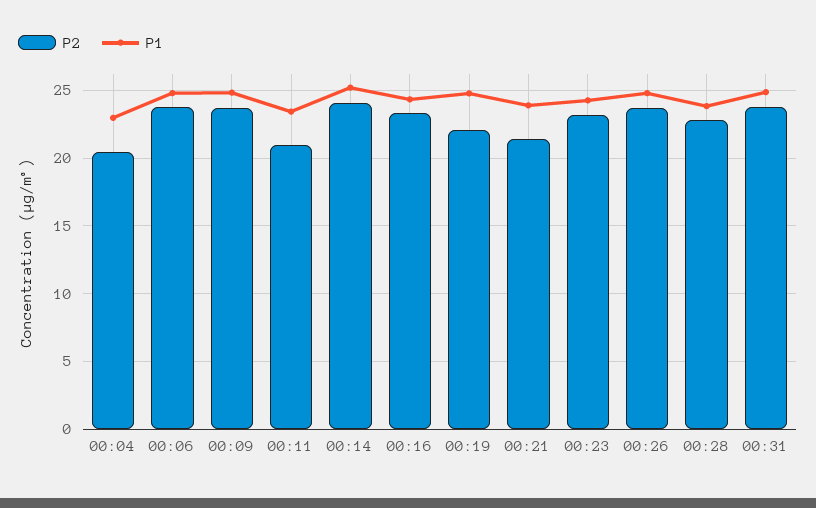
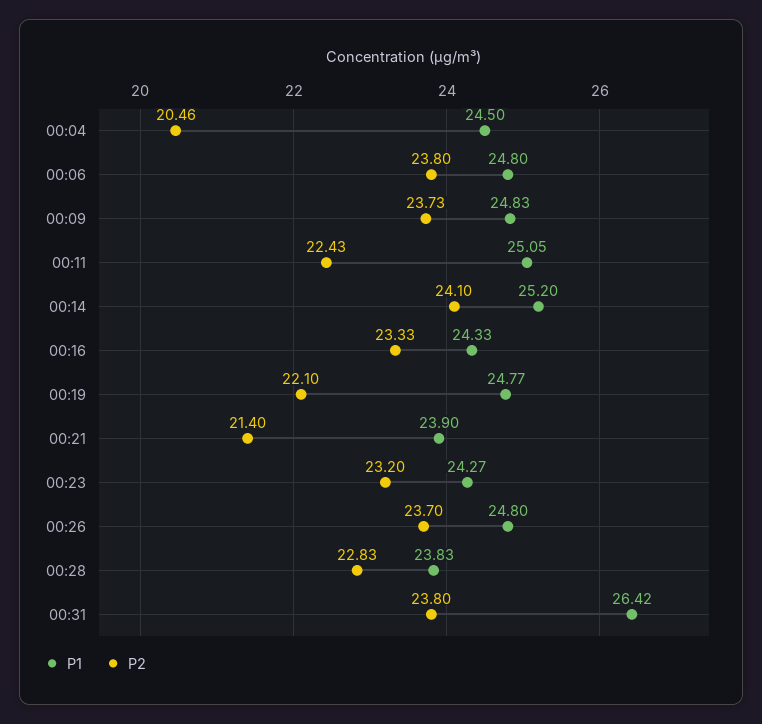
P1, 00:04: 23 -> 24.5
P2, 00:11: 21 -> 22.43
P1, 00:11: 23.5 -> 25.05
P1, 00:31: 25 -> 26.42

